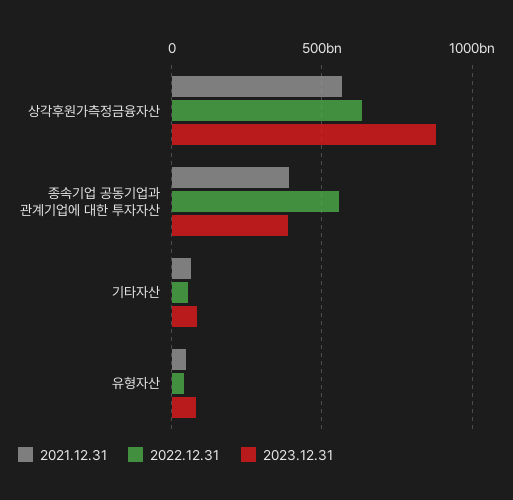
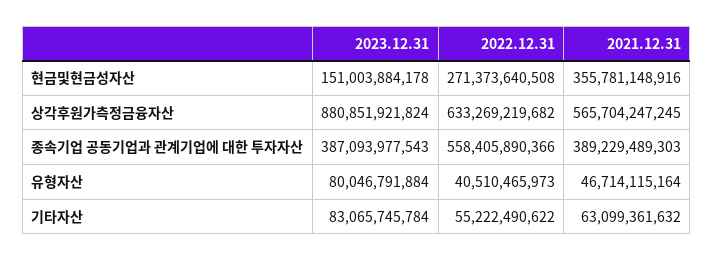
2023.12.31, 현금및현금성자산: none -> 151003884178
2022.12.31, 현금및현금성자산: none -> 271373640508
2021.12.31, 현금및현금성자산: none -> 355781148916

